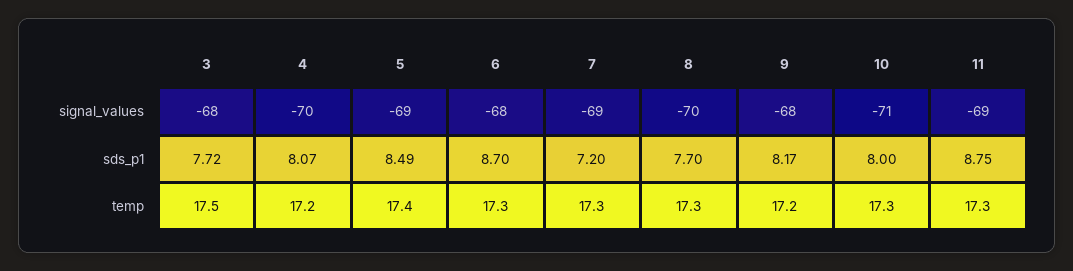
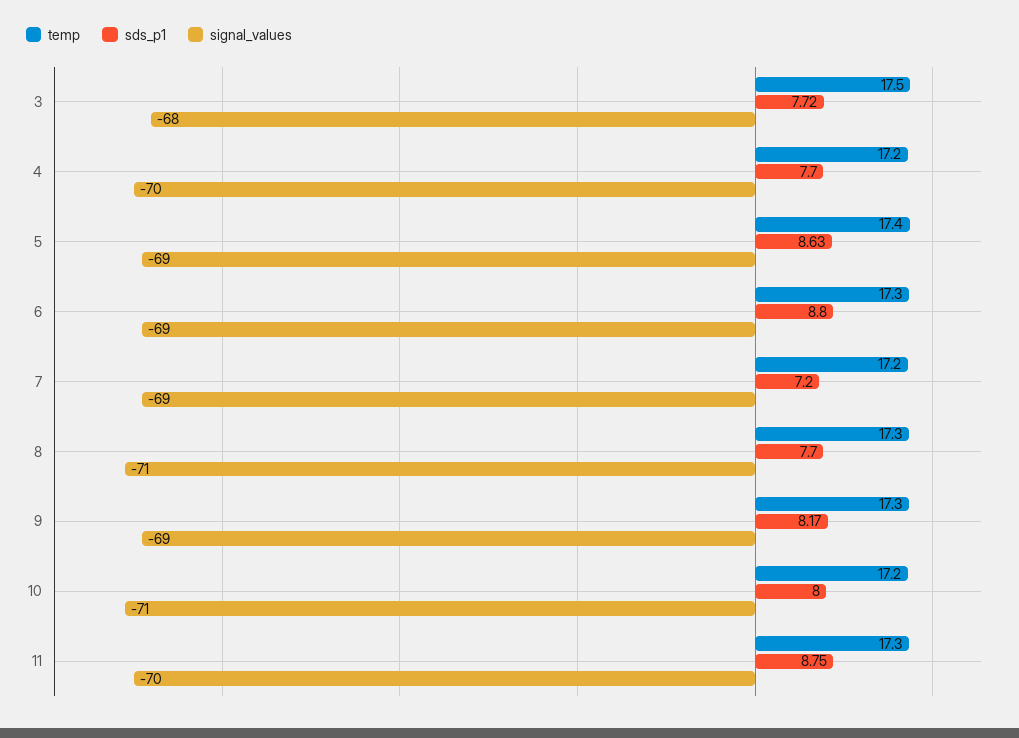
signal_values, 6: -68 -> -69
signal_values, 8: -70 -> -71
signal_values, 9: -68 -> -69
signal_values, 11: -69 -> -70
sds_p1, 4: 8.07 -> 7.7
sds_p1, 5: 8.49 -> 8.63
sds_p1, 6: 8.7 -> 8.8
temp, 7: 17.3 -> 17.2
temp, 9: 17.2 -> 17.3
temp, 10: 17.3 -> 17.2

